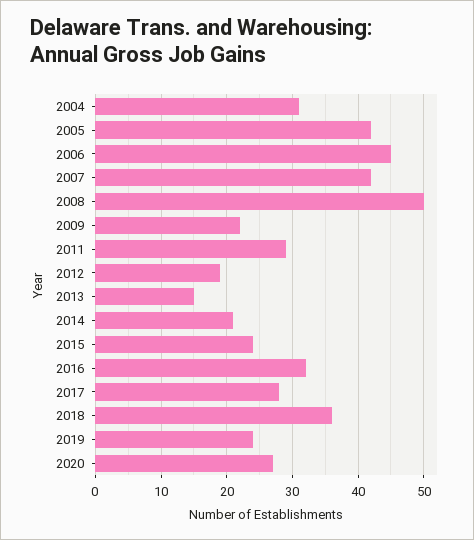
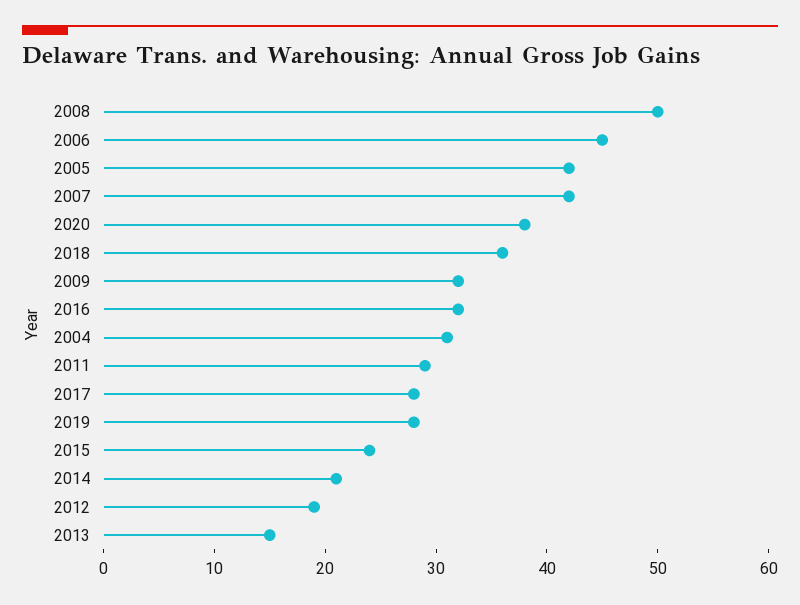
2009: 22 -> 32
2019: 24 -> 28
2020: 27 -> 38

